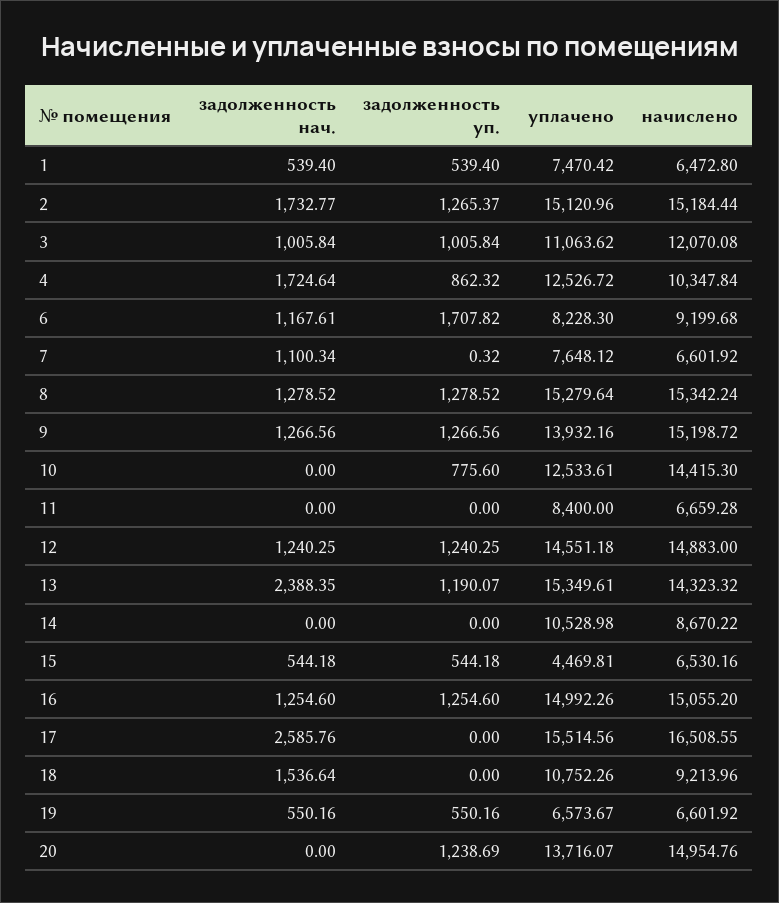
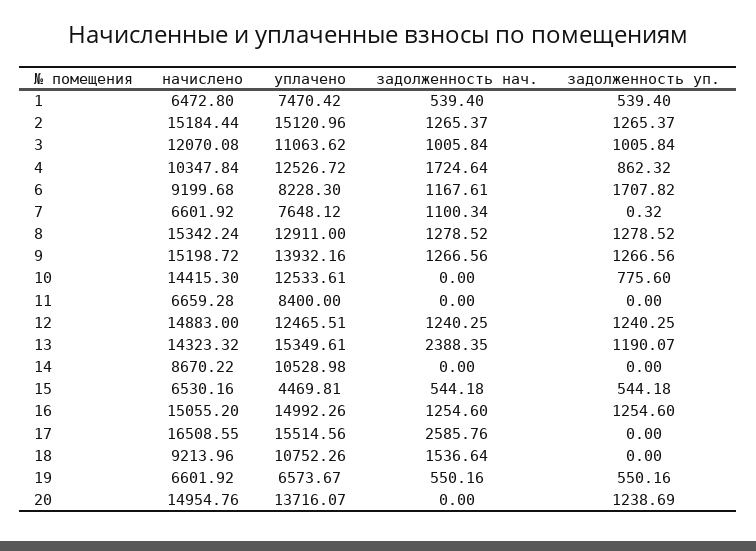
задолженность нач., 2: 1732.77 -> 1265.37
уплачено, 8: 15279.64 -> 12911
уплачено, 12: 14551.18 -> 12465.51

